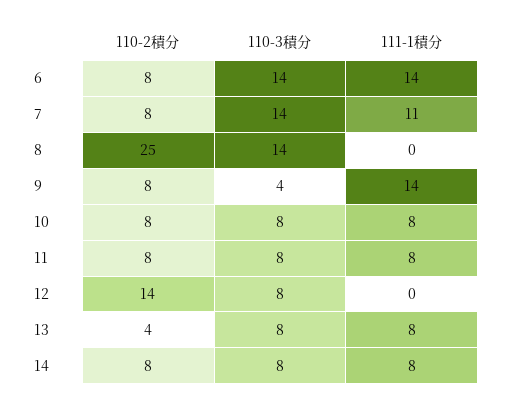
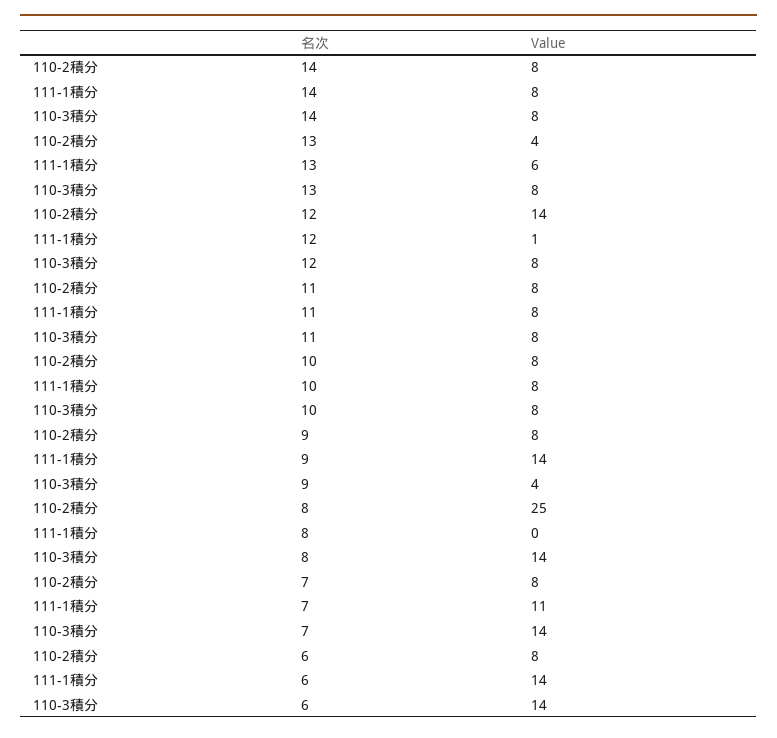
111-1積分, 12: 0 -> 1
111-1積分, 13: 8 -> 6

